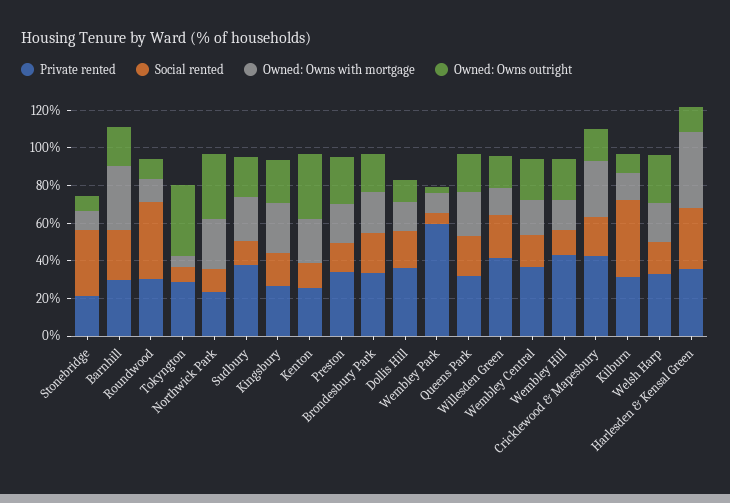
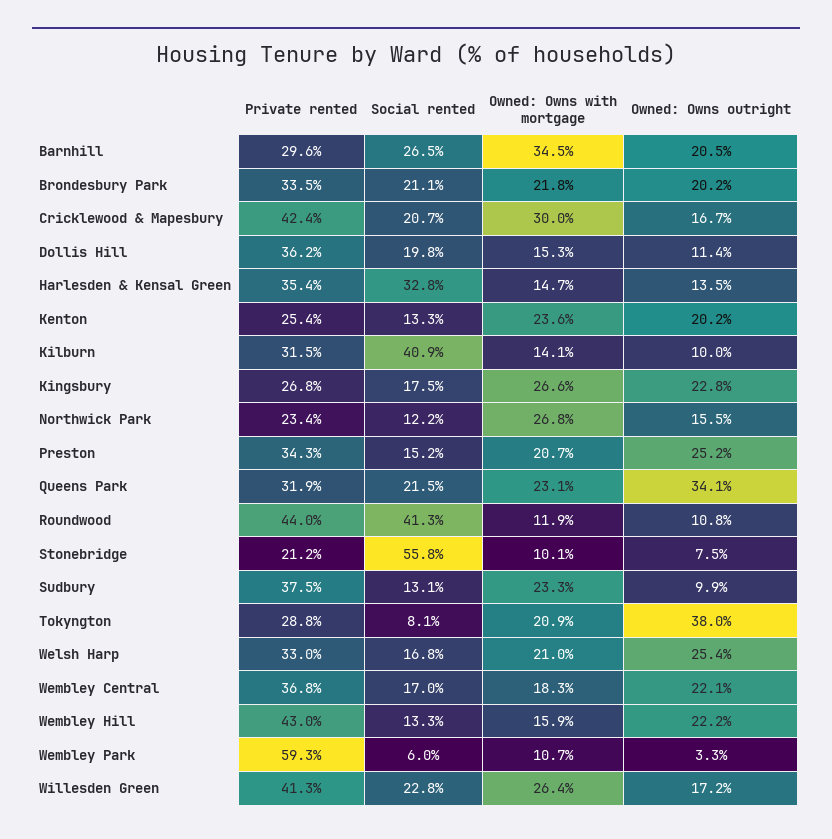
Social rented, Stonebridge: 35 -> 55.8
Private rented, Roundwood: 30 -> 44
Owned: Owns with mortgage, Tokyngton: 5 -> 20.9
Owned: Owns outright, Northwick Park: 35 -> 15.5
Owned: Owns outright, Sudbury: 20 -> 9.9
Owned: Owns outright, Kenton: 35 -> 20.2
Owned: Owns outright, Queens Park: 20 -> 34.1
Owned: Owns with mortgage, Willesden Green: 15 -> 26.4
Owned: Owns with mortgage, Harlesden & Kensal Green: 40 -> 14.7

